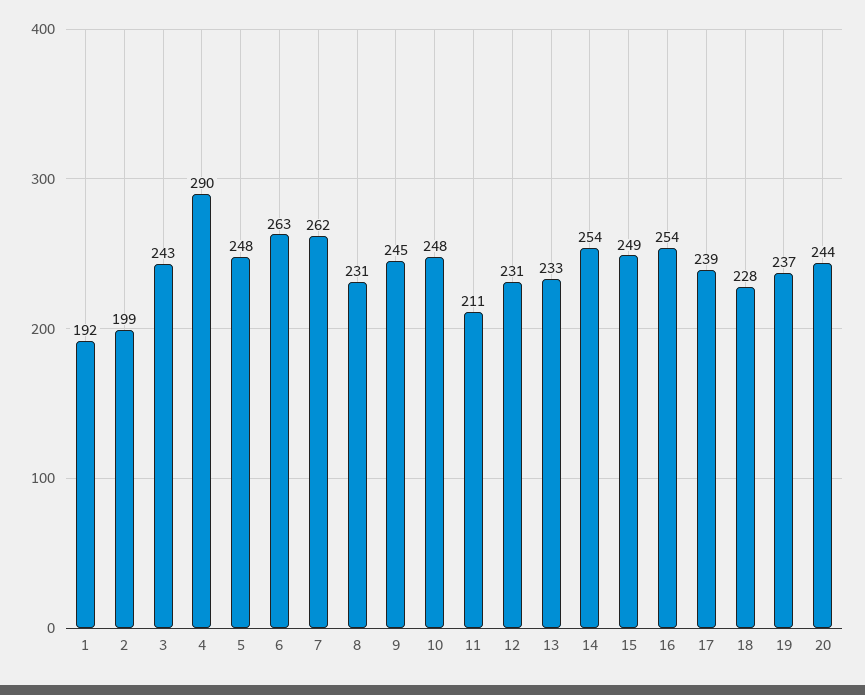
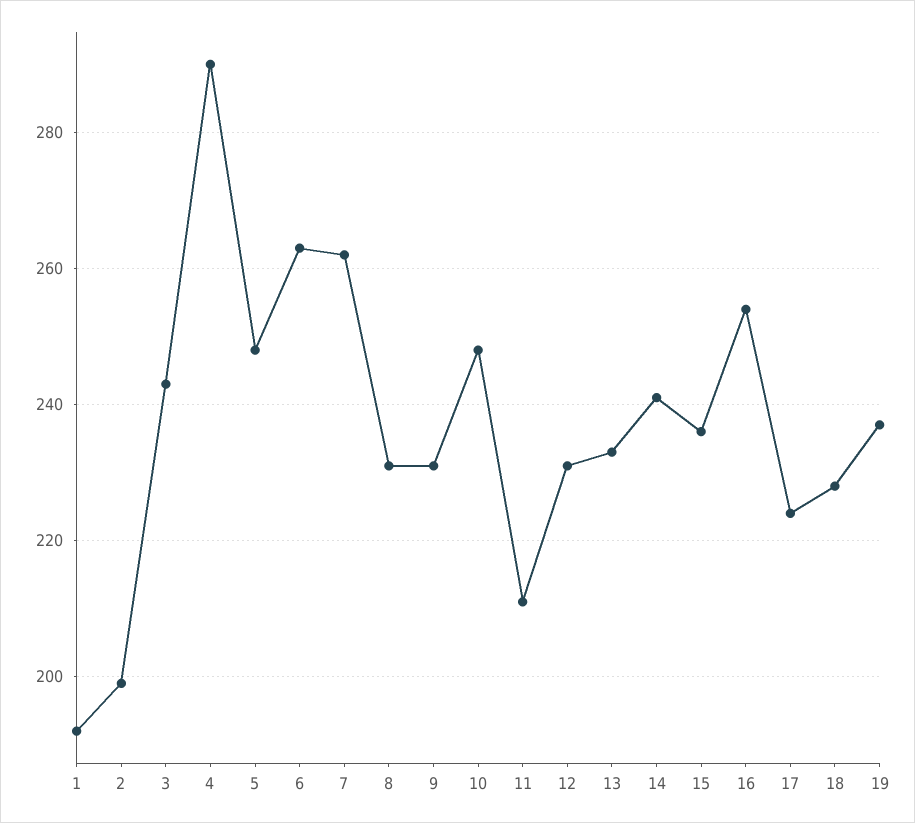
9: 245 -> 230
14: 254 -> 240
15: 249 -> 235
17: 239 -> 225
20: 244 -> none

